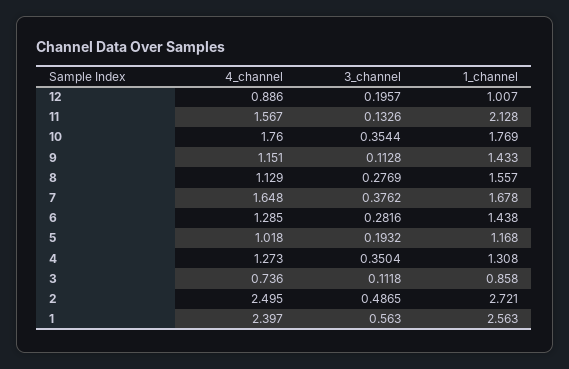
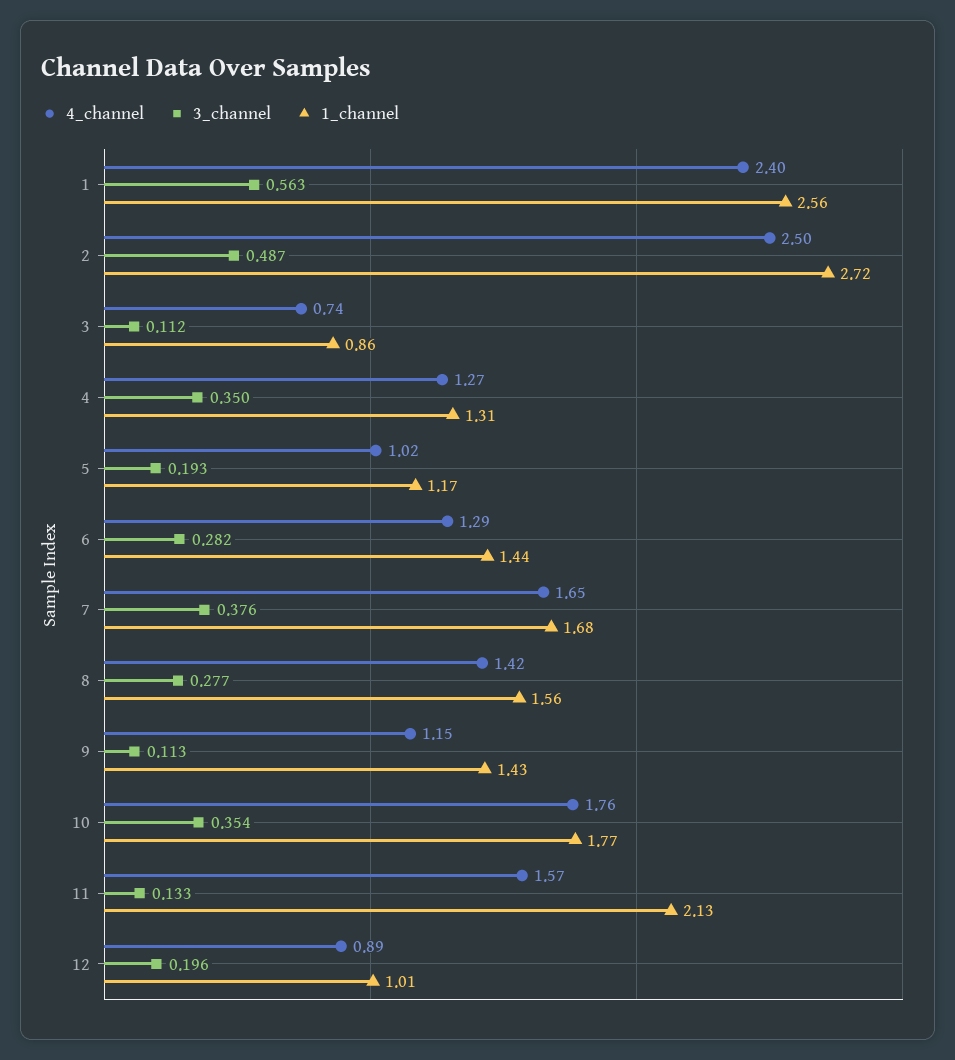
4_channel, 8: 1.129 -> 1.42

